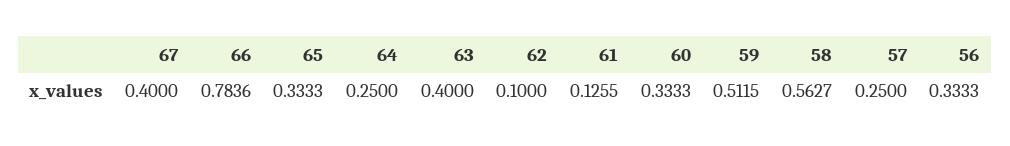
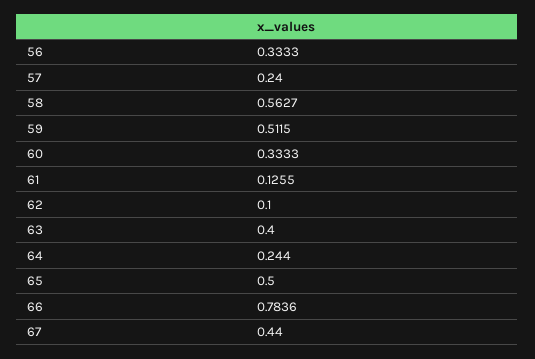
67: 0.4 -> 0.44
65: 0.3333 -> 0.5
64: 0.25 -> 0.244
57: 0.25 -> 0.24

